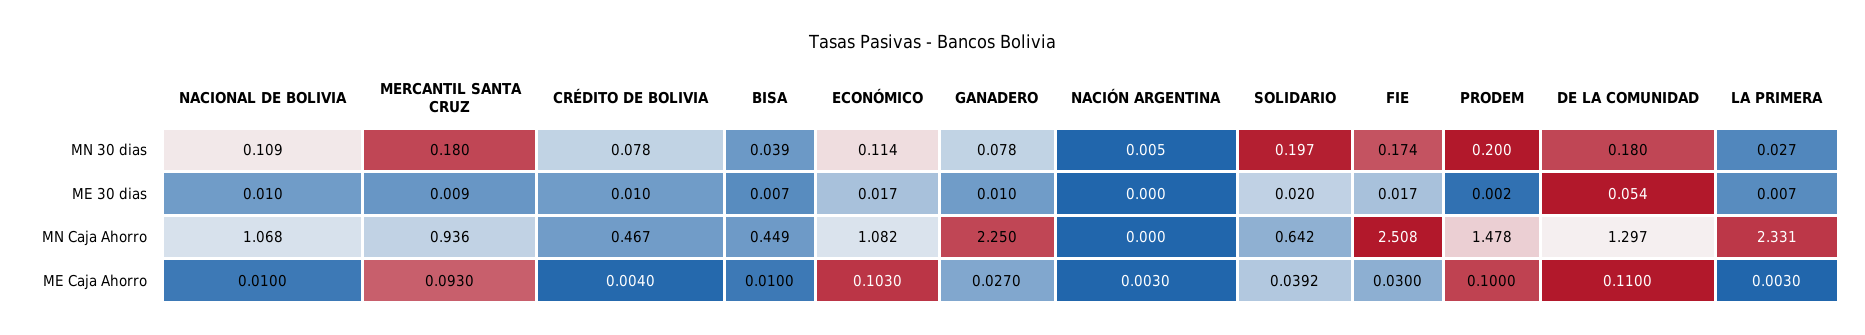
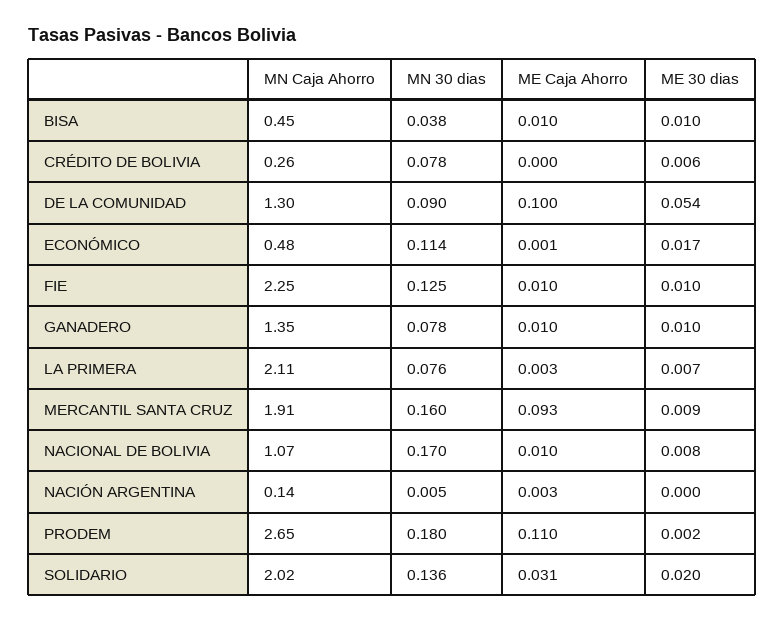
NACIONAL DE BOLIVIA, MN 30 dias: 0.109 -> 0.17
MERCANTIL SANTA CRUZ, MN 30 dias: 0.18 -> 0.16
BISA, MN 30 dias: 0.039 -> 0.038
SOLIDARIO, MN 30 dias: 0.197 -> 0.136
FIE, MN 30 dias: 0.174 -> 0.125
PRODEM, MN 30 dias: 0.2 -> 0.18
DE LA COMUNIDAD, MN 30 dias: 0.18 -> 0.09
LA PRIMERA, MN 30 dias: 0.027 -> 0.076
NACIONAL DE BOLIVIA, ME 30 dias: 0.01 -> 0.008
CRÉDITO DE BOLIVIA, ME 30 dias: 0.01 -> 0.006
BISA, ME 30 dias: 0.007 -> 0.01
FIE, ME 30 dias: 0.017 -> 0.01
MERCANTIL SANTA CRUZ, MN Caja Ahorro: 0.936 -> 1.91
CRÉDITO DE BOLIVIA, MN Caja Ahorro: 0.467 -> 0.26
ECONÓMICO, MN Caja Ahorro: 1.082 -> 0.48
GANADERO, MN Caja Ahorro: 2.25 -> 1.35
NACIÓN ARGENTINA, MN Caja Ahorro: 0 -> 0.14
SOLIDARIO, MN Caja Ahorro: 0.642 -> 2.02
FIE, MN Caja Ahorro: 2.508 -> 2.25
PRODEM, MN Caja Ahorro: 1.478 -> 2.65
LA PRIMERA, MN Caja Ahorro: 2.331 -> 2.11
CRÉDITO DE BOLIVIA, ME Caja Ahorro: 0.004 -> 0
ECONÓMICO, ME Caja Ahorro: 0.103 -> 0.001
GANADERO, ME Caja Ahorro: 0.027 -> 0.01
SOLIDARIO, ME Caja Ahorro: 0.0392 -> 0.031
FIE, ME Caja Ahorro: 0.03 -> 0.01
PRODEM, ME Caja Ahorro: 0.1 -> 0.11
DE LA COMUNIDAD, ME Caja Ahorro: 0.11 -> 0.1

